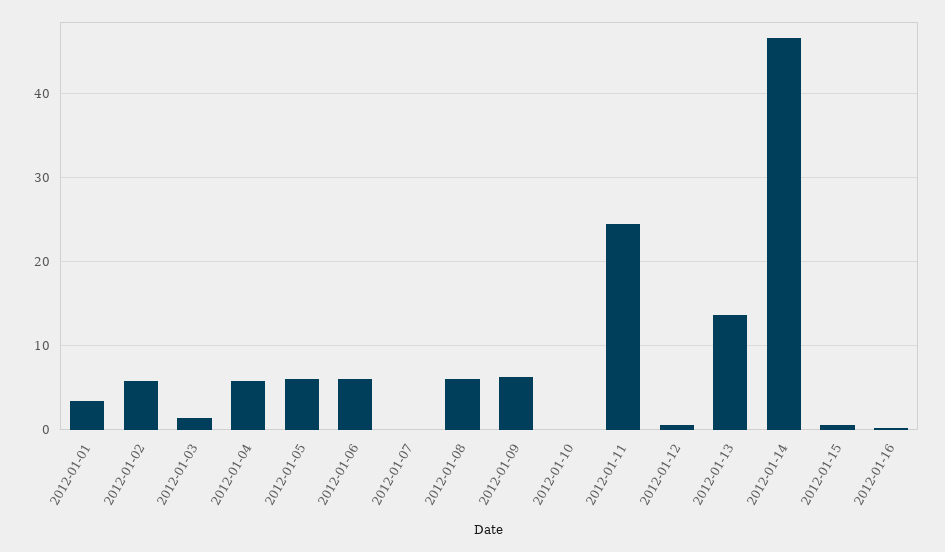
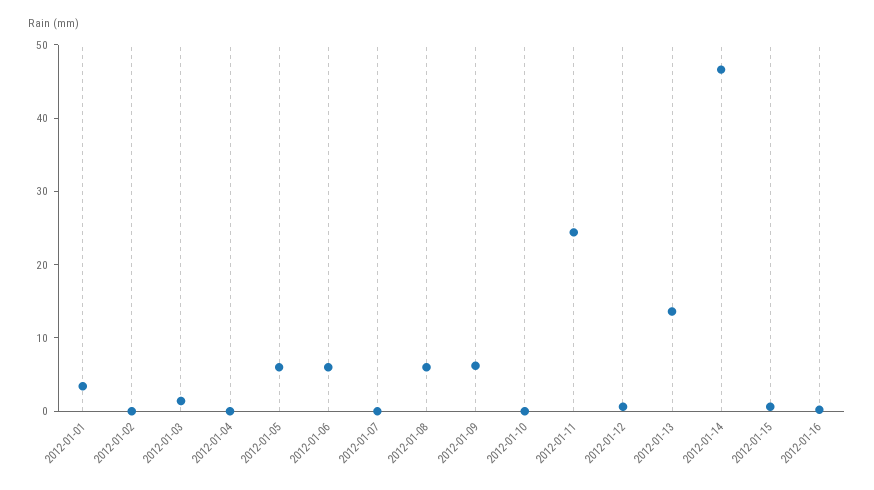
2012-01-02: 6 -> 0
2012-01-04: 6 -> 0

